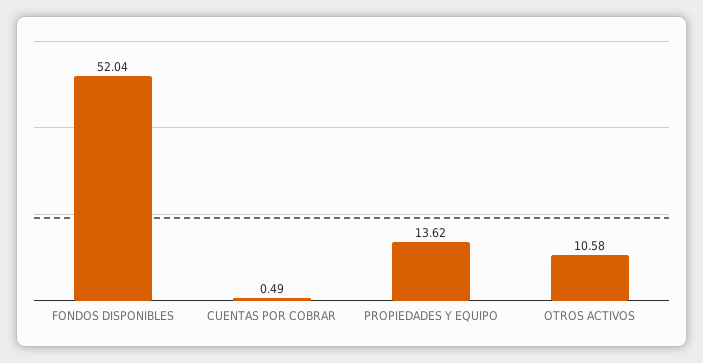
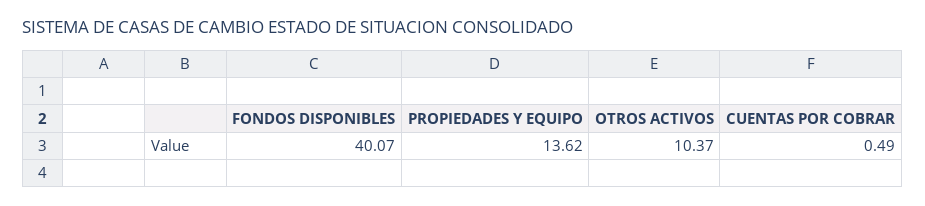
FONDOS DISPONIBLES: 52.04 -> 40.07
OTROS ACTIVOS: 10.58 -> 10.37

